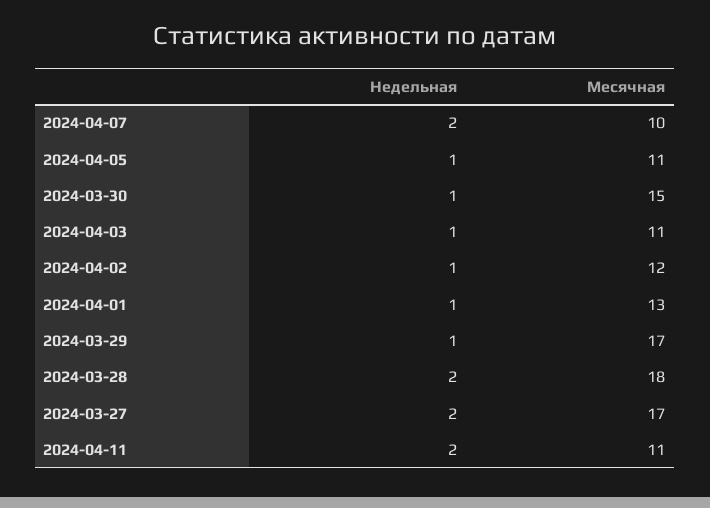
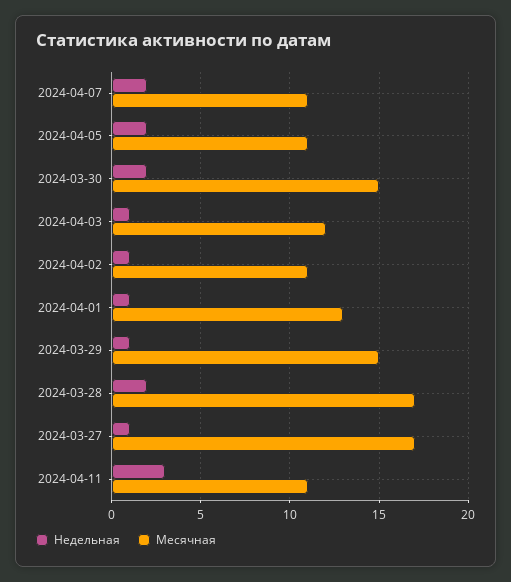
Месячная, 2024-04-07: 10 -> 11
Недельная, 2024-04-05: 1 -> 2
Недельная, 2024-03-30: 1 -> 2
Месячная, 2024-04-03: 11 -> 12
Месячная, 2024-04-02: 12 -> 11
Месячная, 2024-03-29: 17 -> 15
Месячная, 2024-03-28: 18 -> 17
Недельная, 2024-03-27: 2 -> 1
Недельная, 2024-04-11: 2 -> 3

